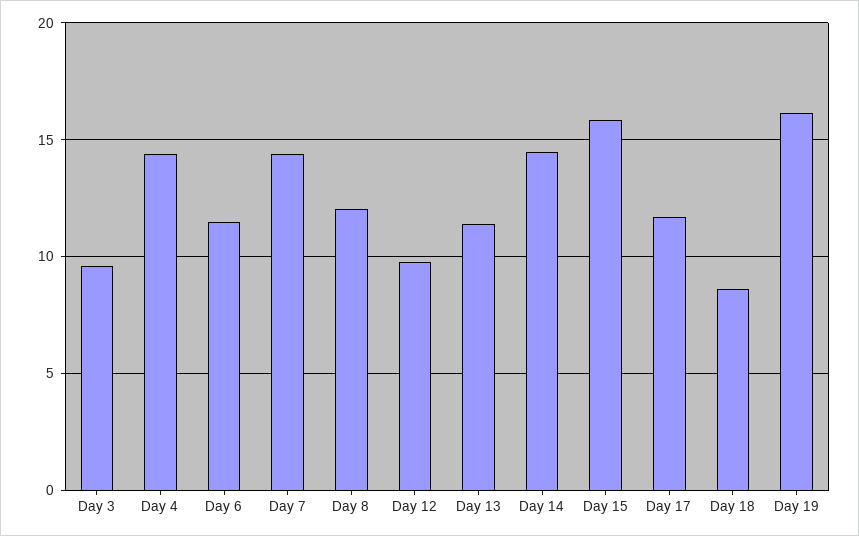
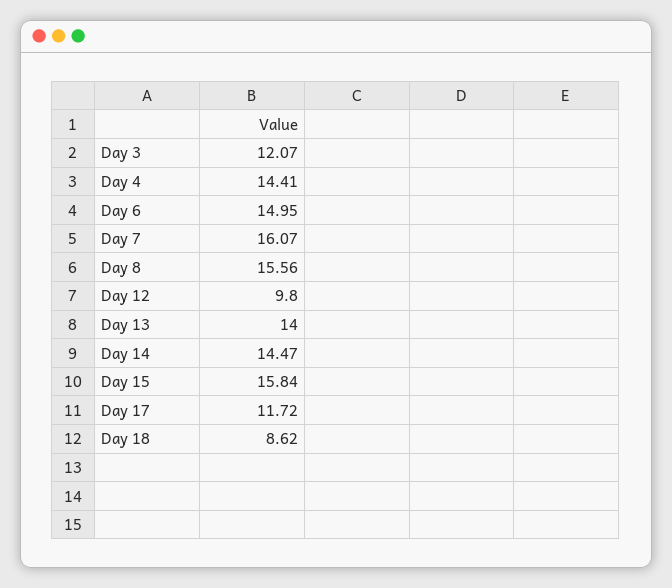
Day 3: 9.5 -> 12.07
Day 6: 11.5 -> 14.95
Day 7: 14.5 -> 16.07
Day 8: 12 -> 15.56
Day 13: 11.5 -> 14
Day 19: 16 -> none

